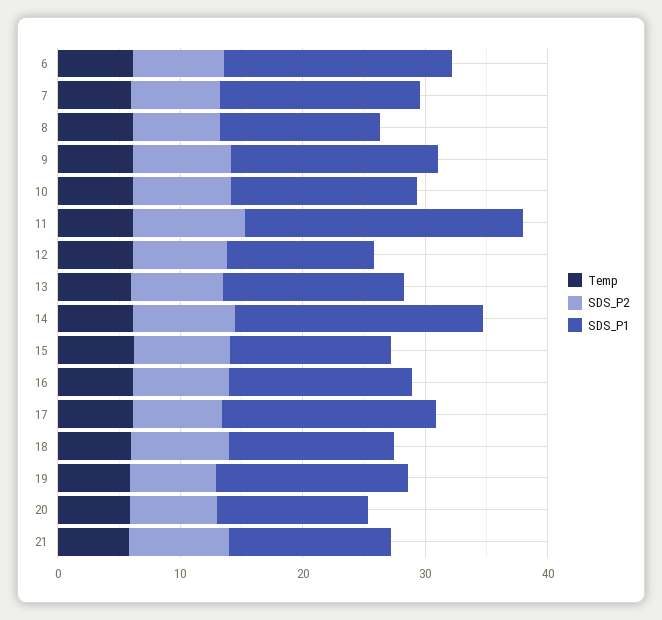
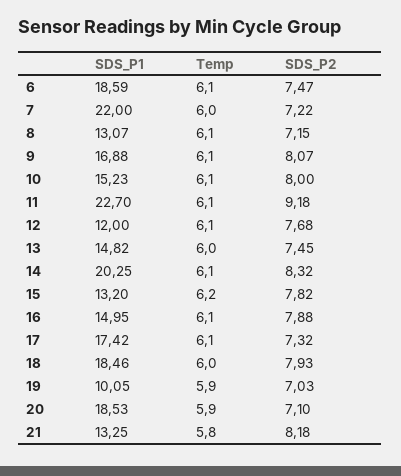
SDS_P1, 7: 16 -> 22
SDS_P1, 18: 14 -> 18.46
SDS_P1, 19: 16 -> 10.05
SDS_P1, 20: 12 -> 18.53

